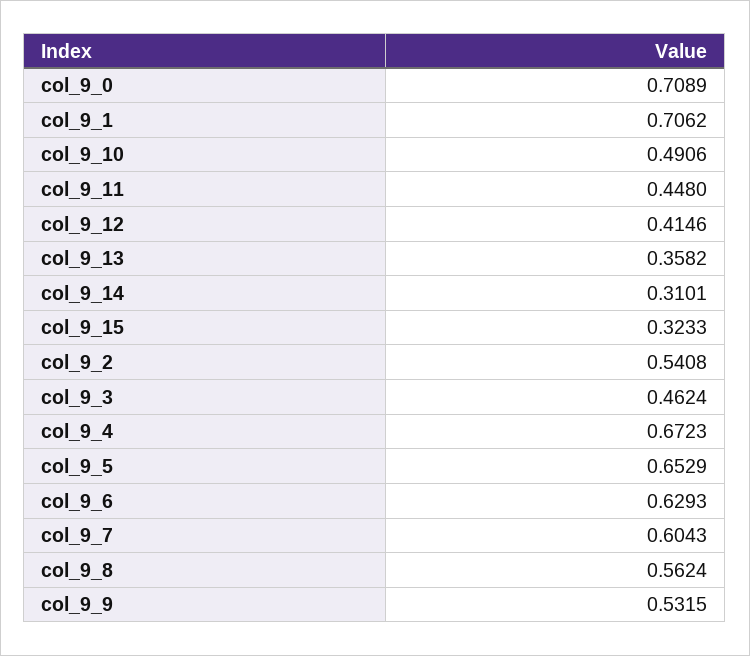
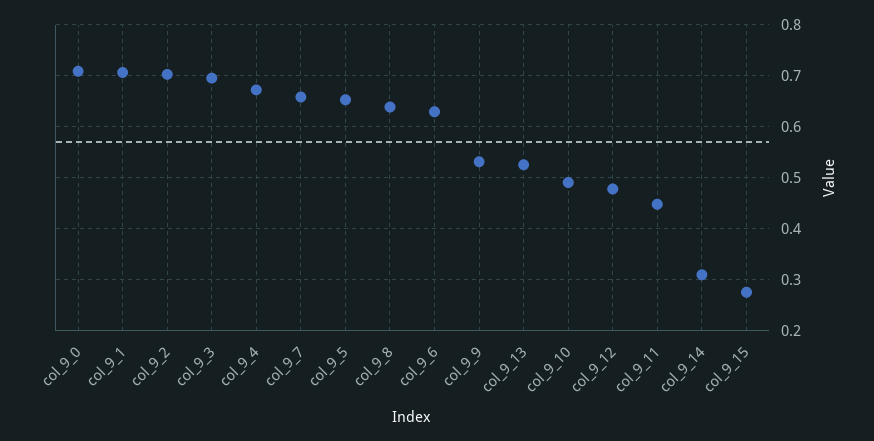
col_9_12: 0.4146 -> 0.48
col_9_13: 0.3582 -> 0.52
col_9_15: 0.3233 -> 0.28
col_9_2: 0.5408 -> 0.7
col_9_3: 0.4624 -> 0.7
col_9_7: 0.6043 -> 0.66
col_9_8: 0.5624 -> 0.64

